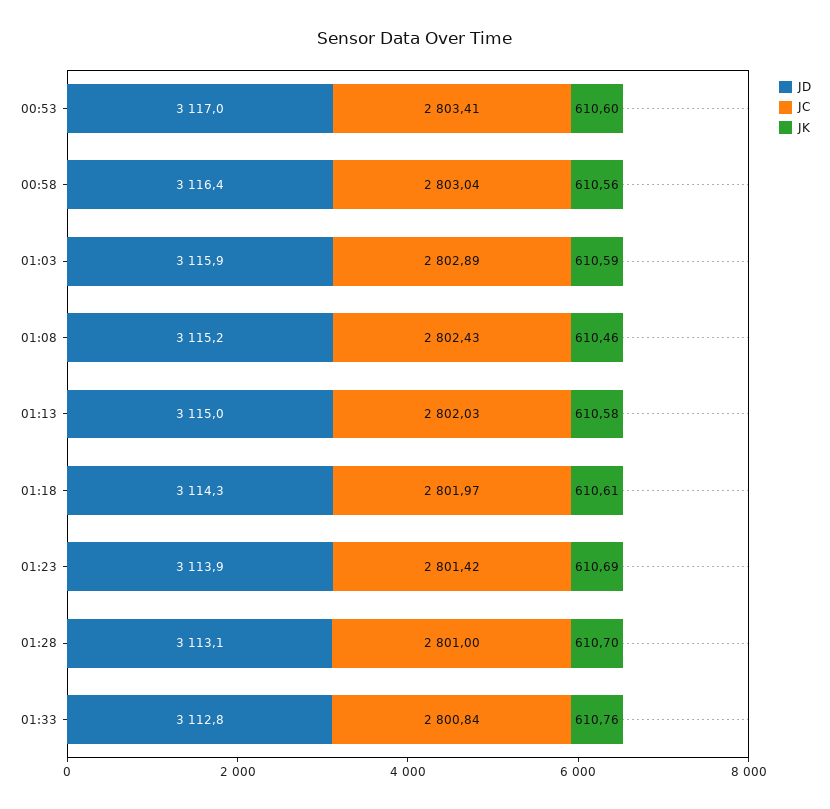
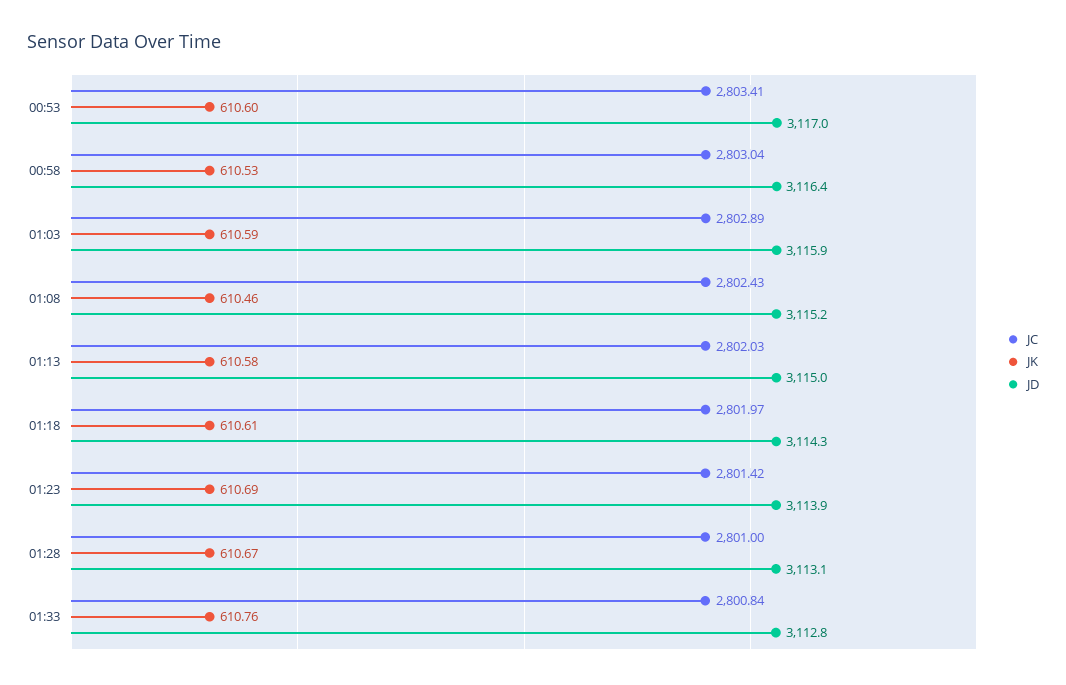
JK, 00:58: 610.56 -> 610.53
JK, 01:28: 610.7 -> 610.67

